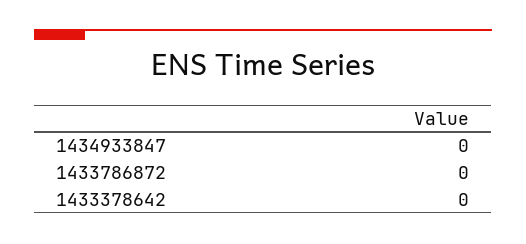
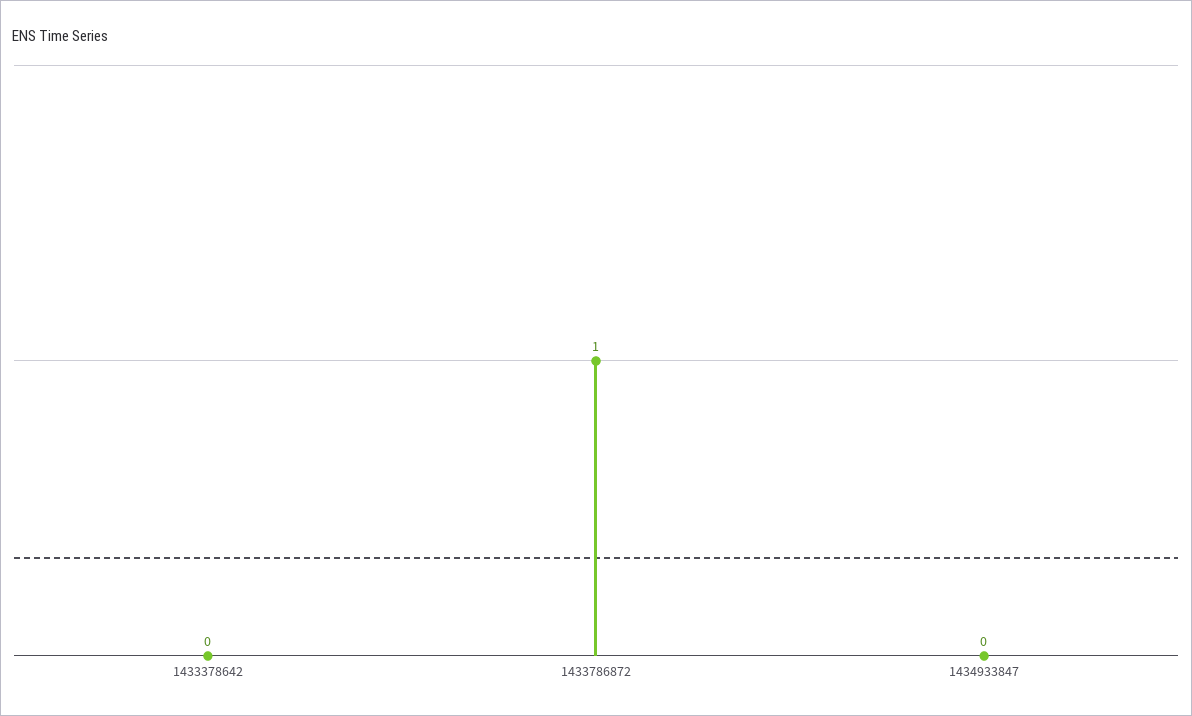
1433786872: 0 -> 1

